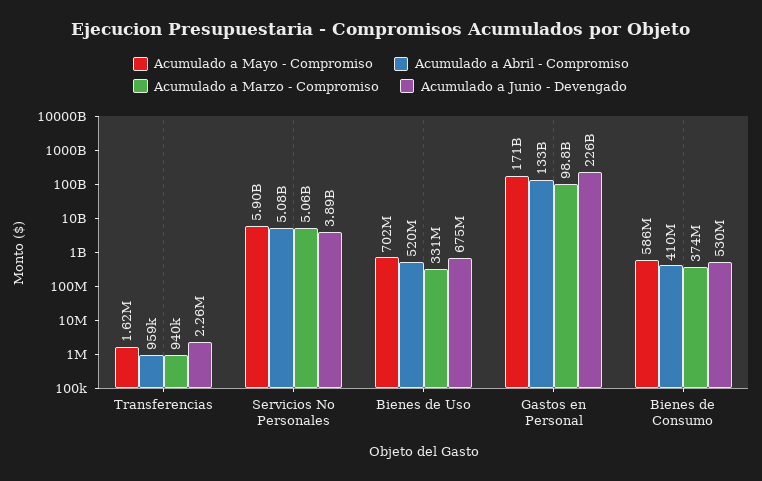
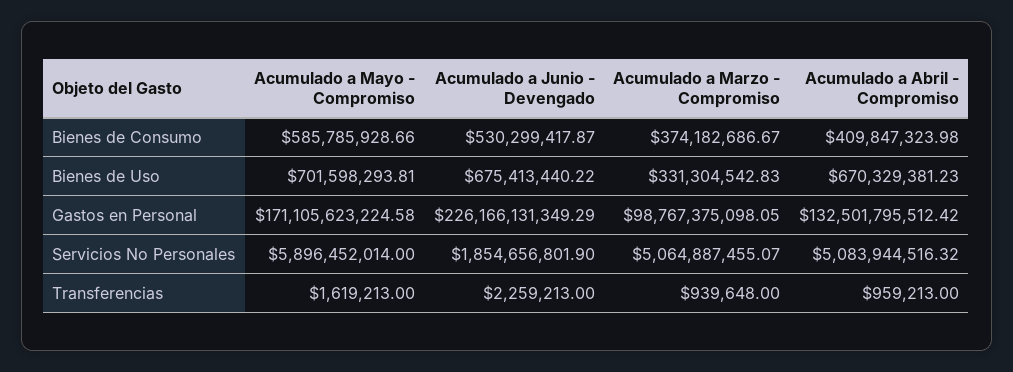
Acumulado a Junio - Devengado, Servicios No Personales: 3890000000 -> 1854656801.9
Acumulado a Abril - Compromiso, Bienes de Uso: 520000000 -> 670329381.23

